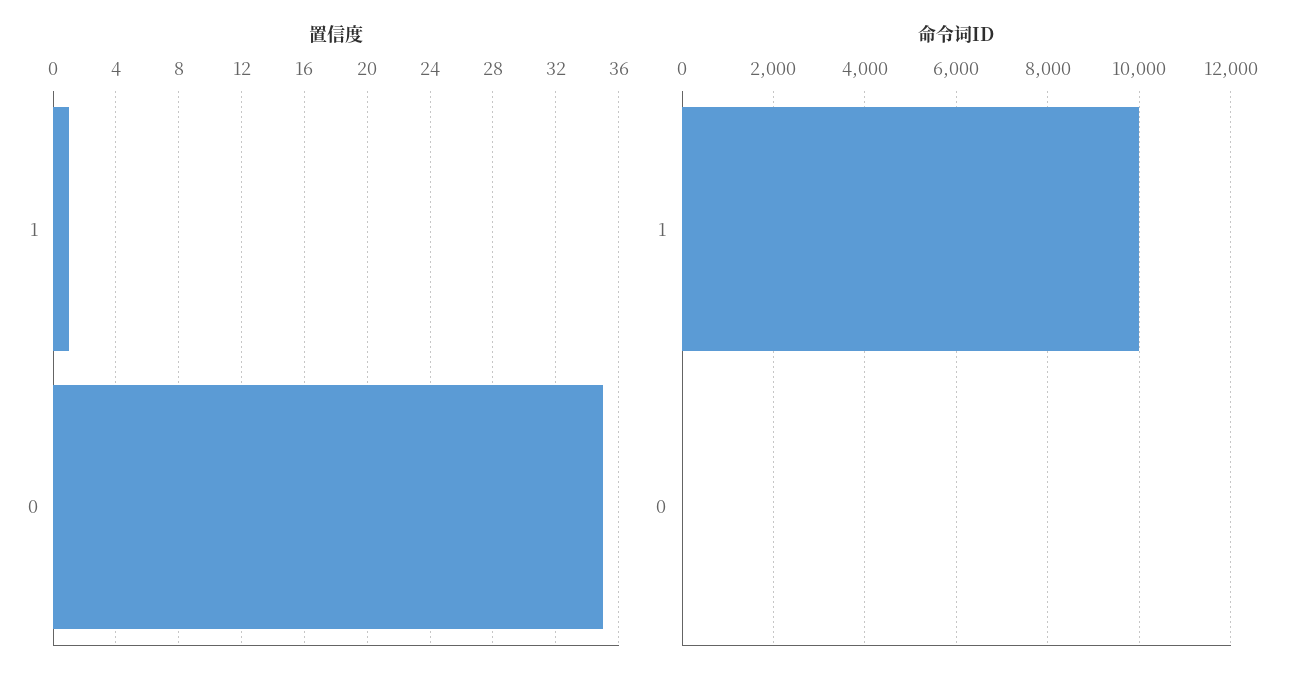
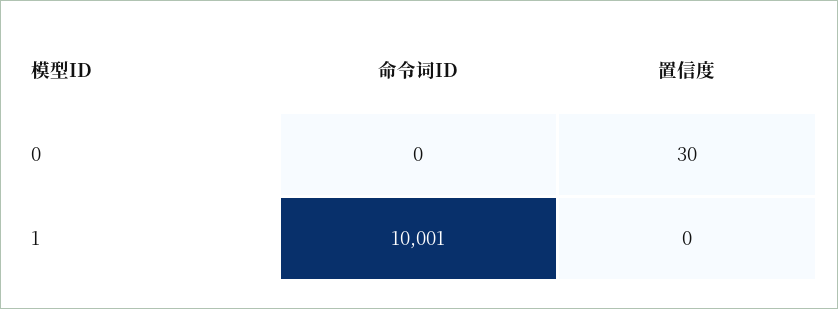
置信度, 1: 1 -> 0
置信度, 0: 35 -> 30

